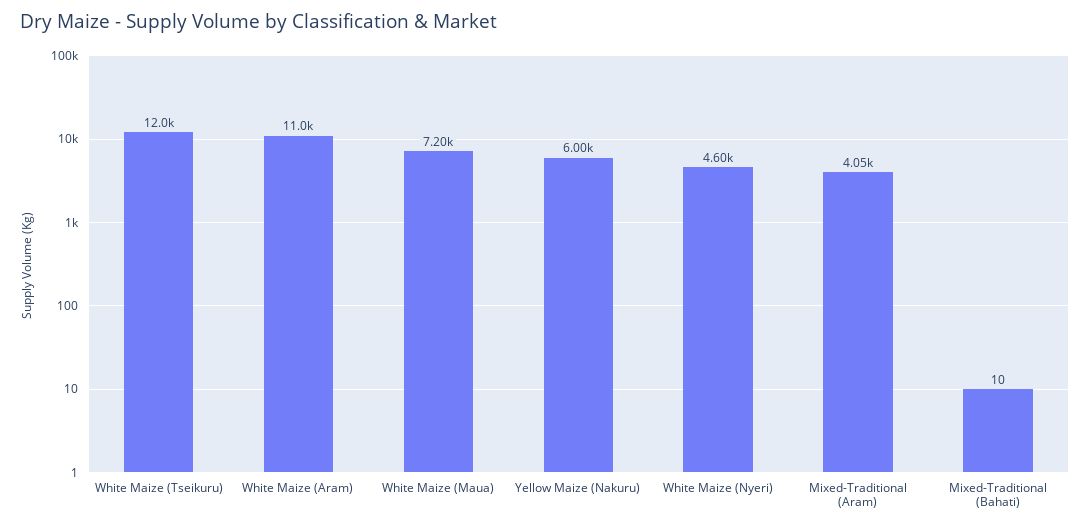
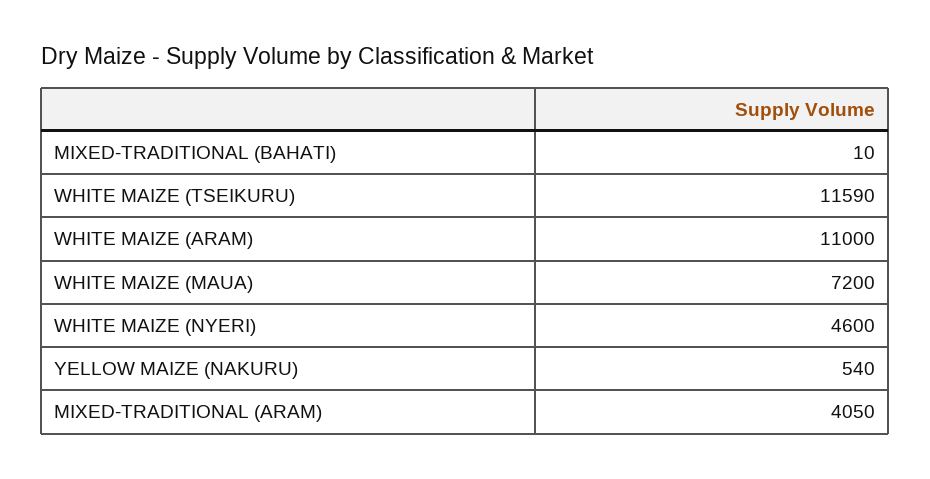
White Maize (Tseikuru): 12000 -> 11590
Yellow Maize (Nakuru): 6000 -> 540

